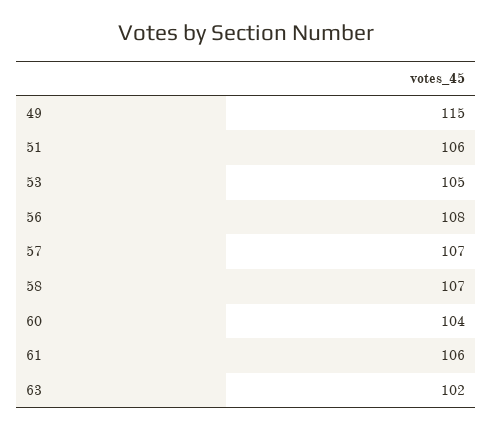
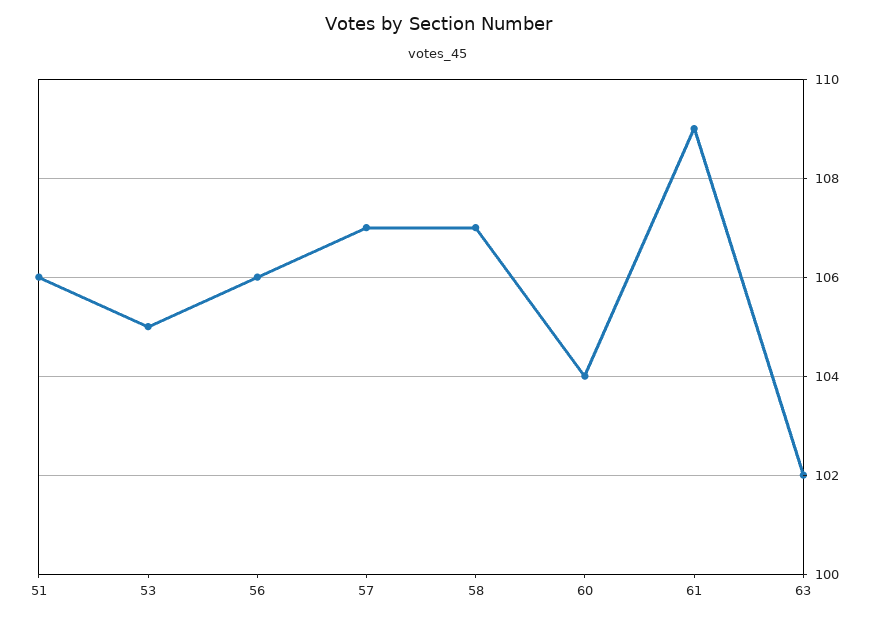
49: 115 -> none
56: 108 -> 106
61: 106 -> 109

